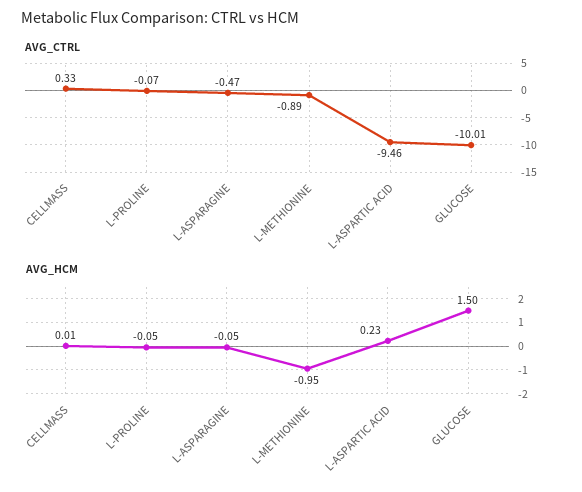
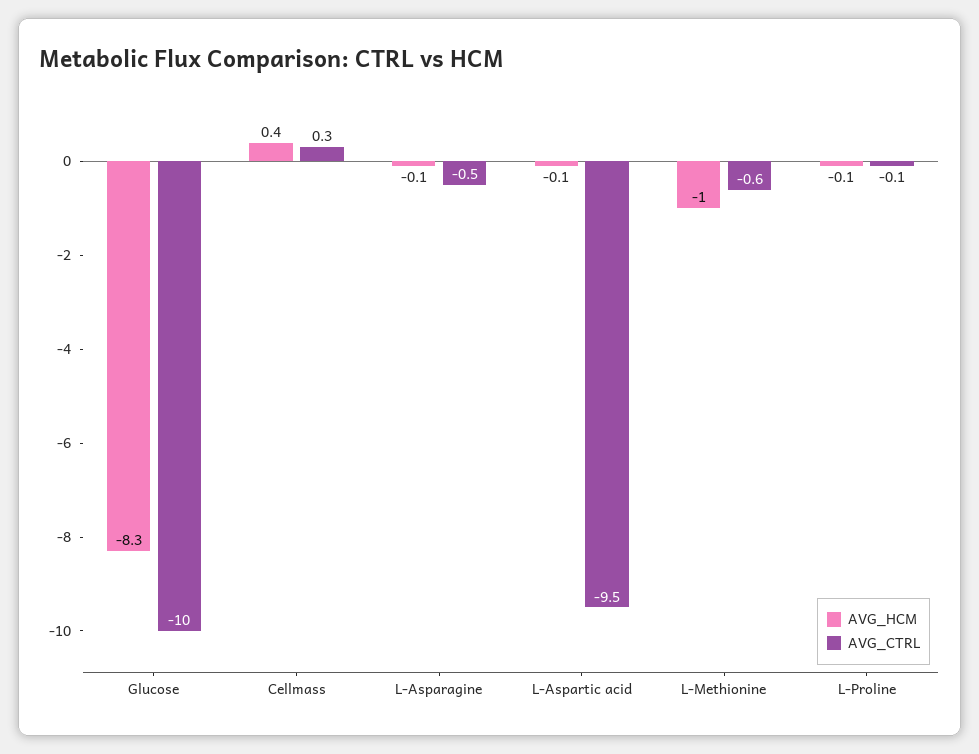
AVG_CTRL, L-METHIONINE: -0.89 -> -0.6
AVG_HCM, CELLMASS: 0.01 -> 0.4
AVG_HCM, L-ASPARTIC ACID: 0.23 -> -0.1
AVG_HCM, GLUCOSE: 1.5 -> -8.3

